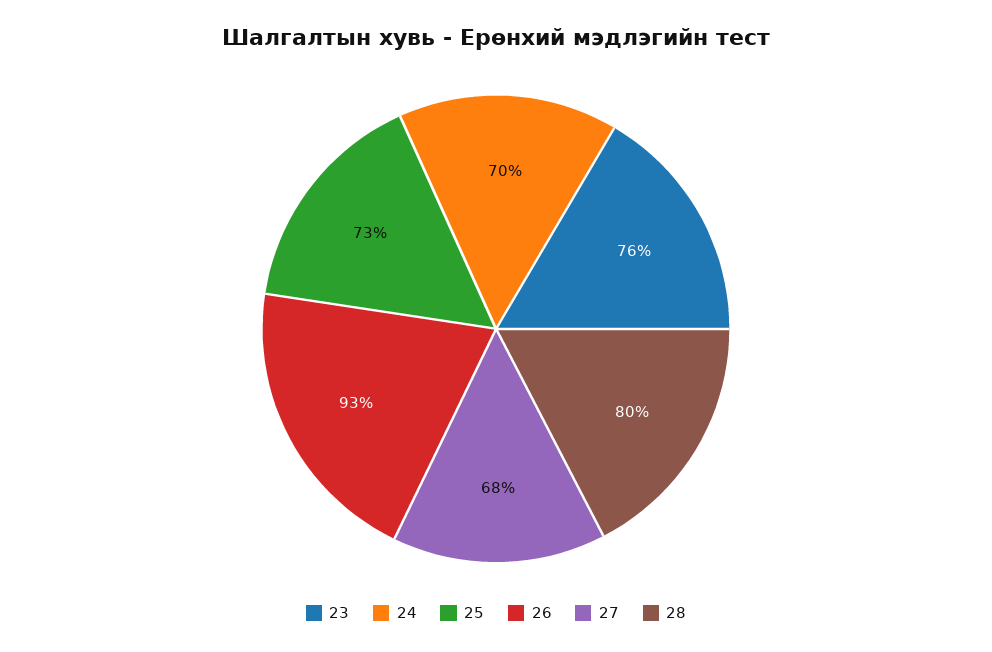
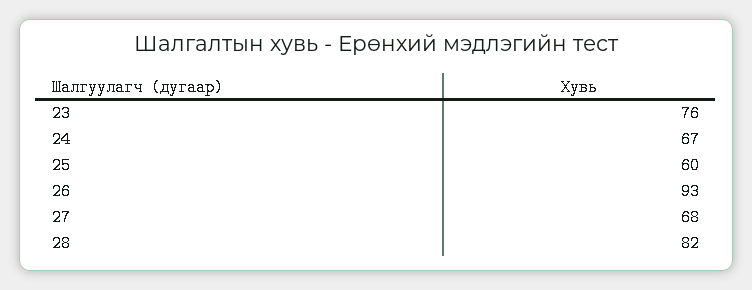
24: 70 -> 67
25: 73 -> 60
28: 80 -> 82

